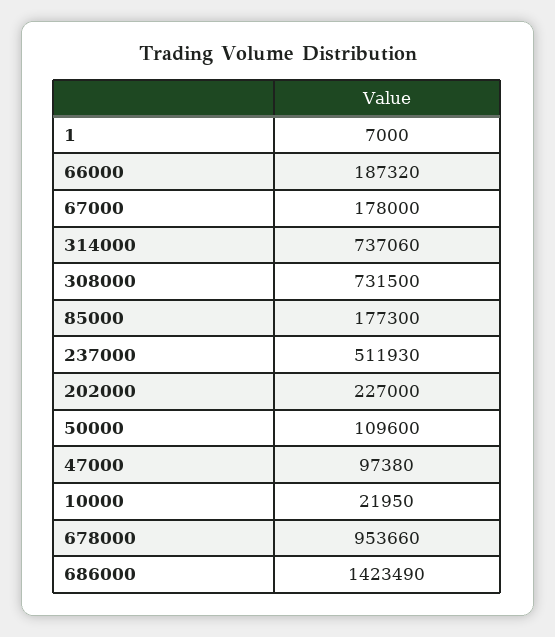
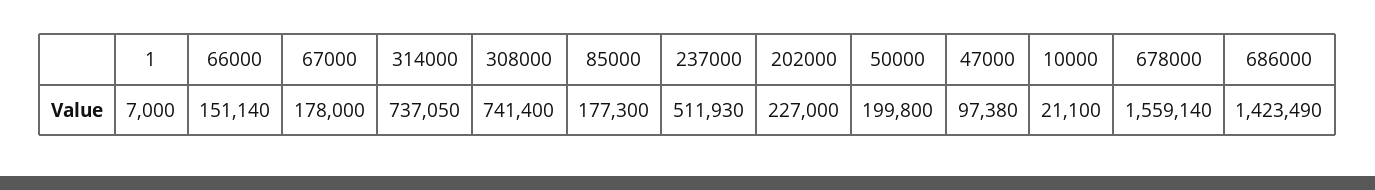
66000: 187320 -> 151140
314000: 737060 -> 737050
308000: 731500 -> 741400
50000: 109600 -> 199800
10000: 21950 -> 21100
678000: 953660 -> 1559140

